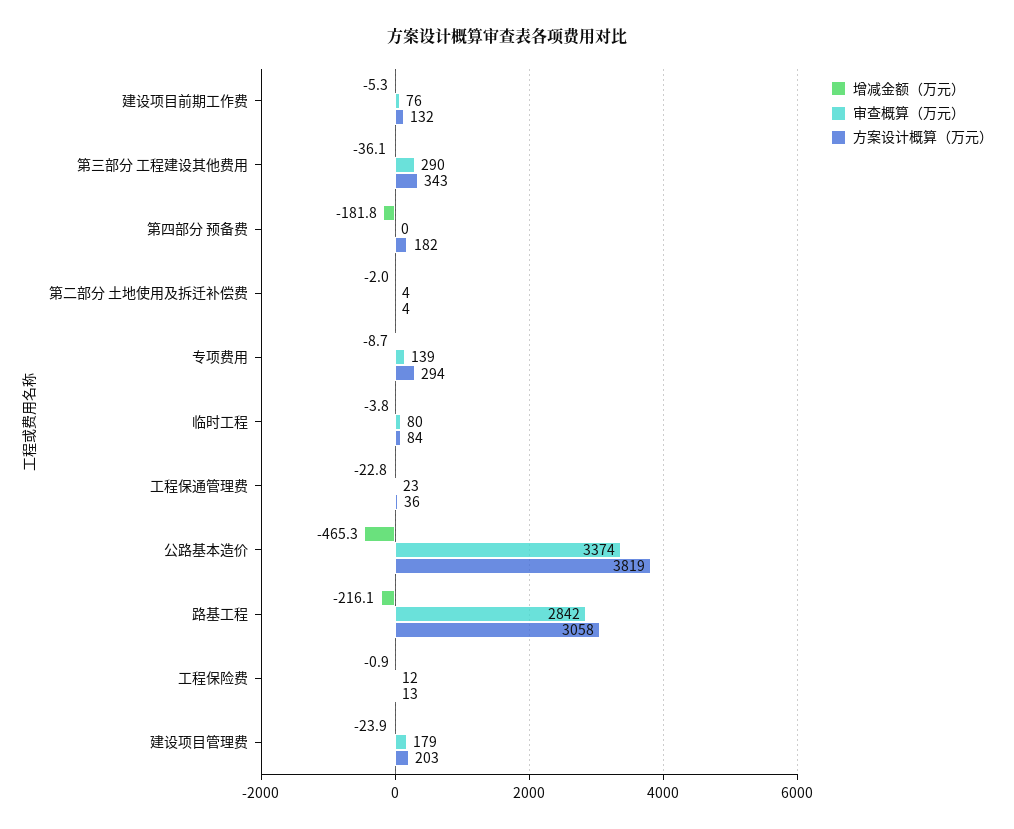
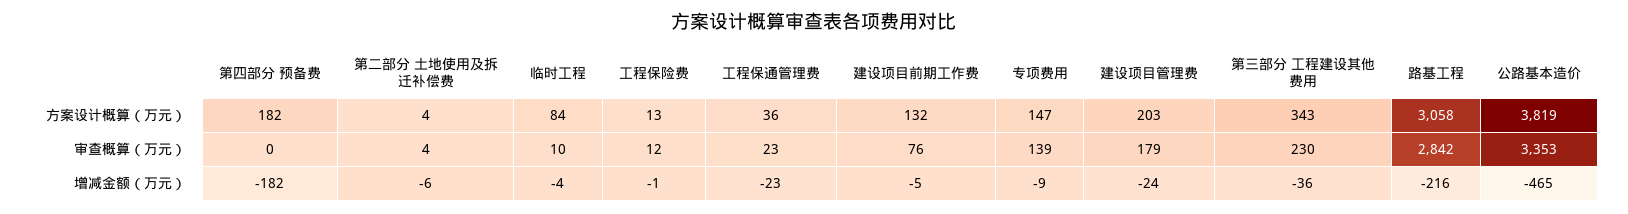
审查概算（万元）, 第三部分 工程建设其他费用: 290 -> 230
增减金额（万元）, 第二部分 土地使用及拆迁补偿费: -2 -> -6
方案设计概算（万元）, 专项费用: 294 -> 147
审查概算（万元）, 临时工程: 80 -> 10
审查概算（万元）, 公路基本造价: 3374 -> 3353

